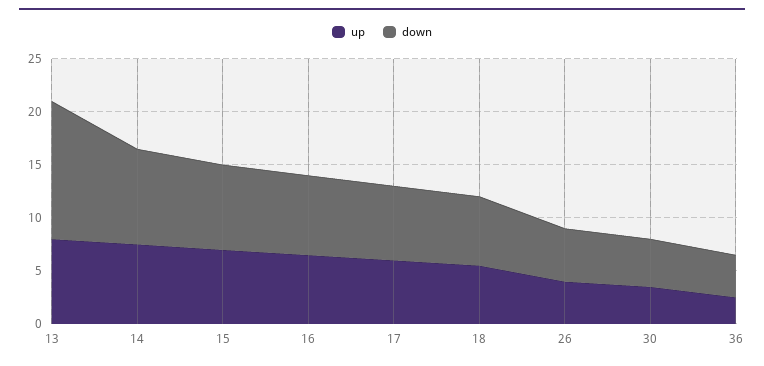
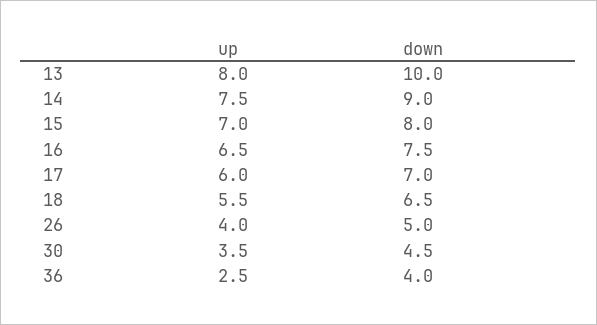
down, 13: 13 -> 10

